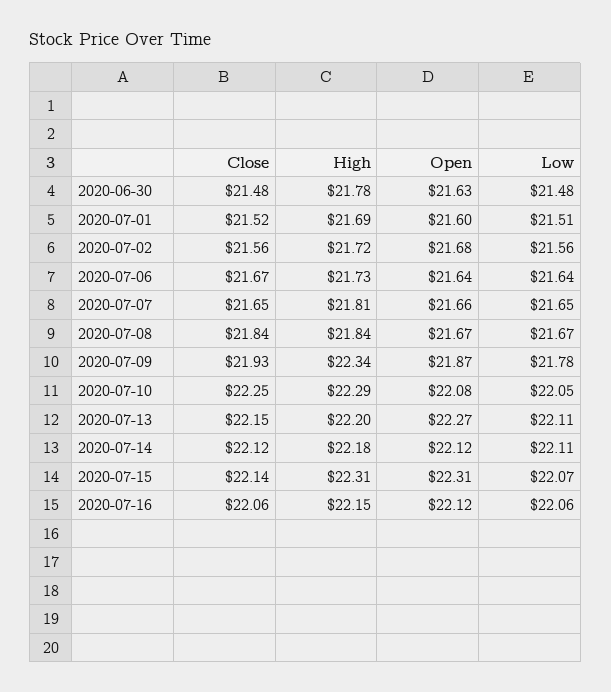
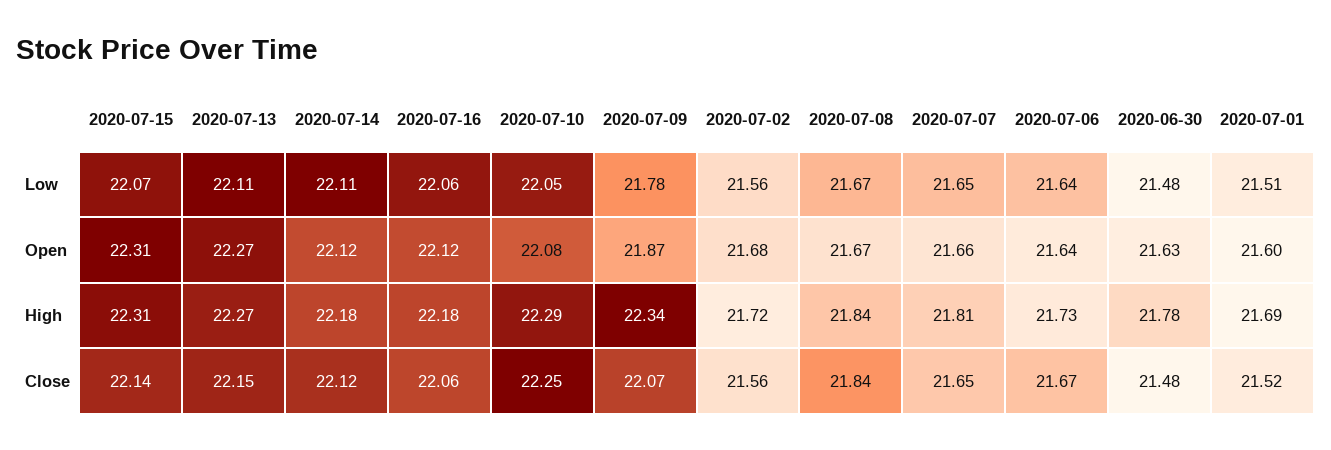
Close, 2020-07-09: 21.93 -> 22.07
High, 2020-07-13: 22.2 -> 22.27
High, 2020-07-16: 22.15 -> 22.18

